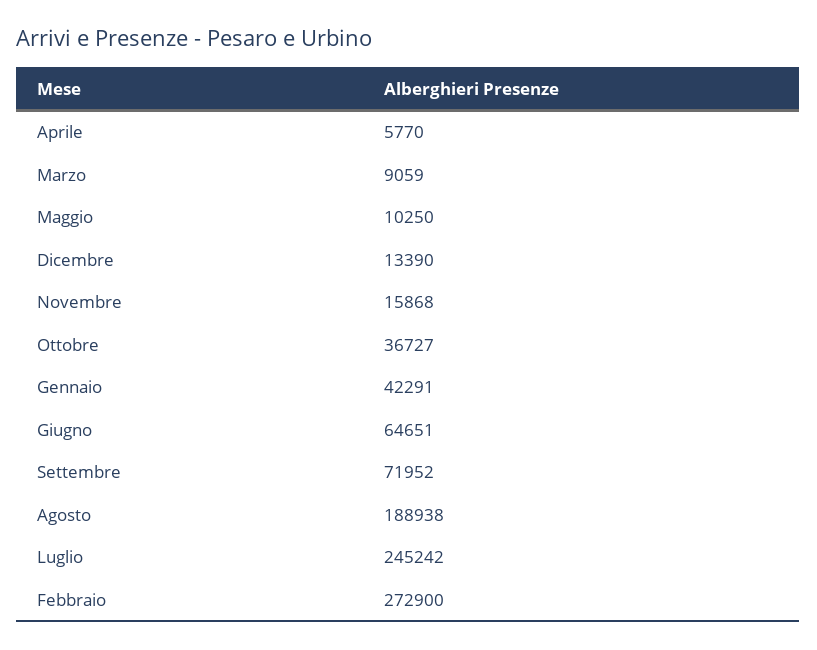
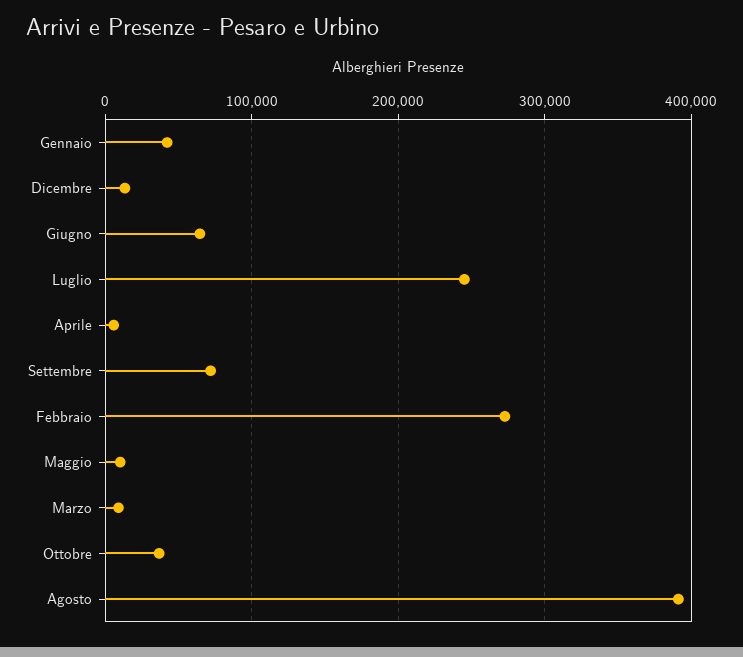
Novembre: 15868 -> none
Agosto: 188938 -> 390000

